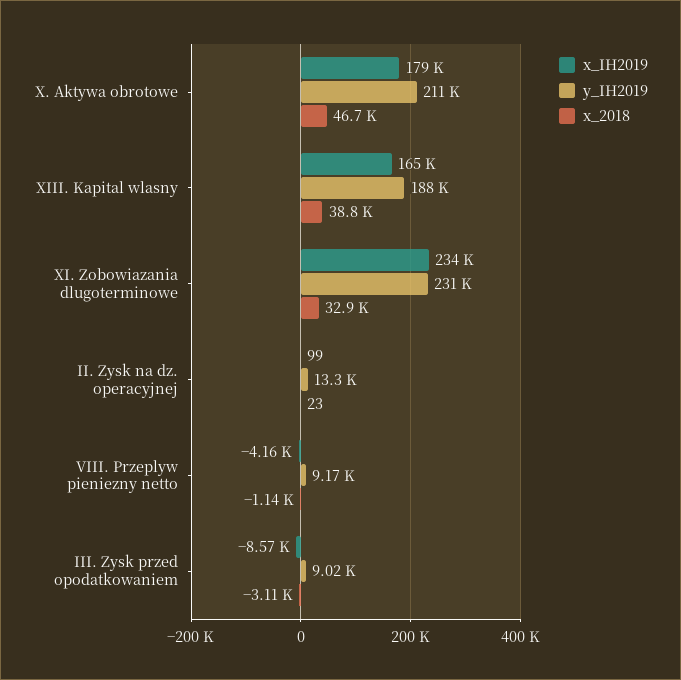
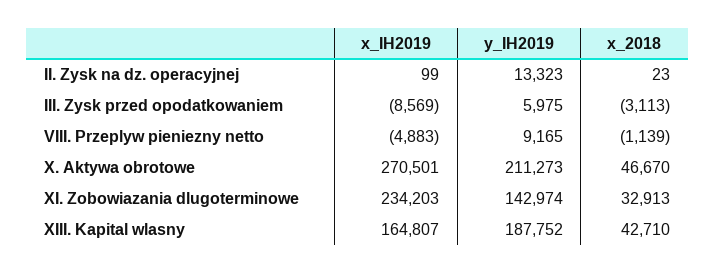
x_IH2019, X. Aktywa obrotowe: 179000 -> 270501
x_2018, XIII. Kapital wlasny: 38800 -> 42710
y_IH2019, XI. Zobowiazania dlugoterminowe: 231000 -> 142974
x_IH2019, VIII. Przeplyw pieniezny netto: -4160 -> -4883
y_IH2019, III. Zysk przed opodatkowaniem: 9020 -> 5975

